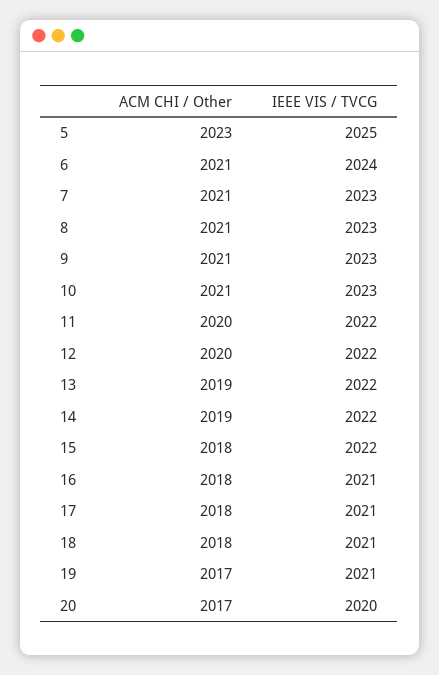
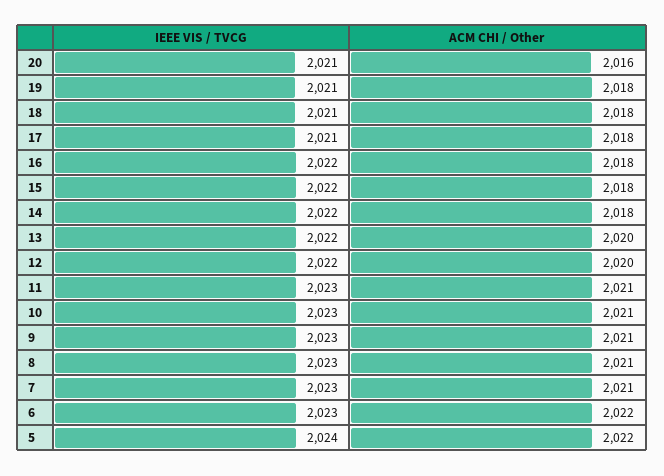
ACM CHI / Other, 5: 2023 -> 2022
IEEE VIS / TVCG, 5: 2025 -> 2024
ACM CHI / Other, 6: 2021 -> 2022
IEEE VIS / TVCG, 6: 2024 -> 2023
ACM CHI / Other, 11: 2020 -> 2021
IEEE VIS / TVCG, 11: 2022 -> 2023
ACM CHI / Other, 13: 2019 -> 2020
ACM CHI / Other, 14: 2019 -> 2018
IEEE VIS / TVCG, 16: 2021 -> 2022
ACM CHI / Other, 19: 2017 -> 2018
ACM CHI / Other, 20: 2017 -> 2016
IEEE VIS / TVCG, 20: 2020 -> 2021

